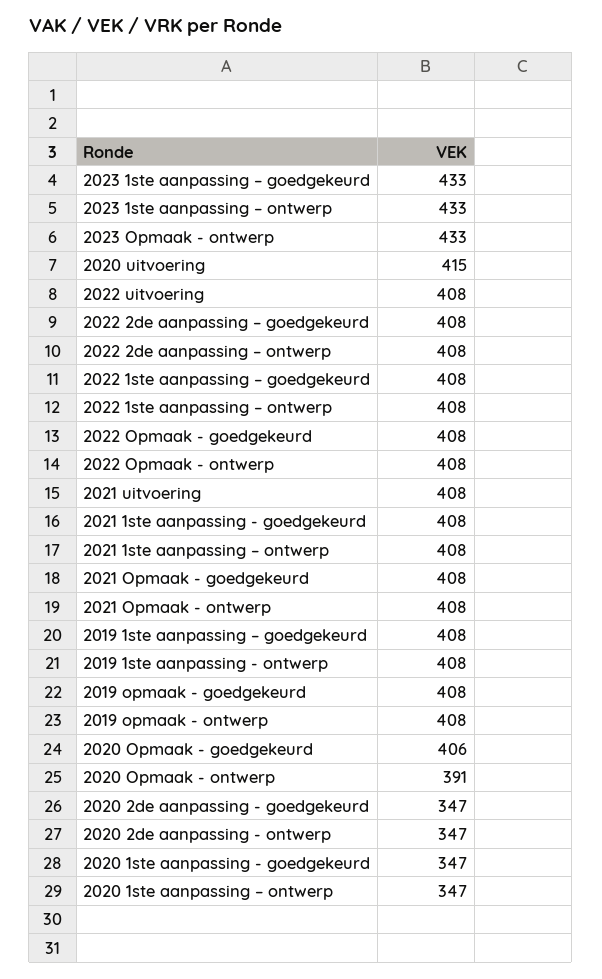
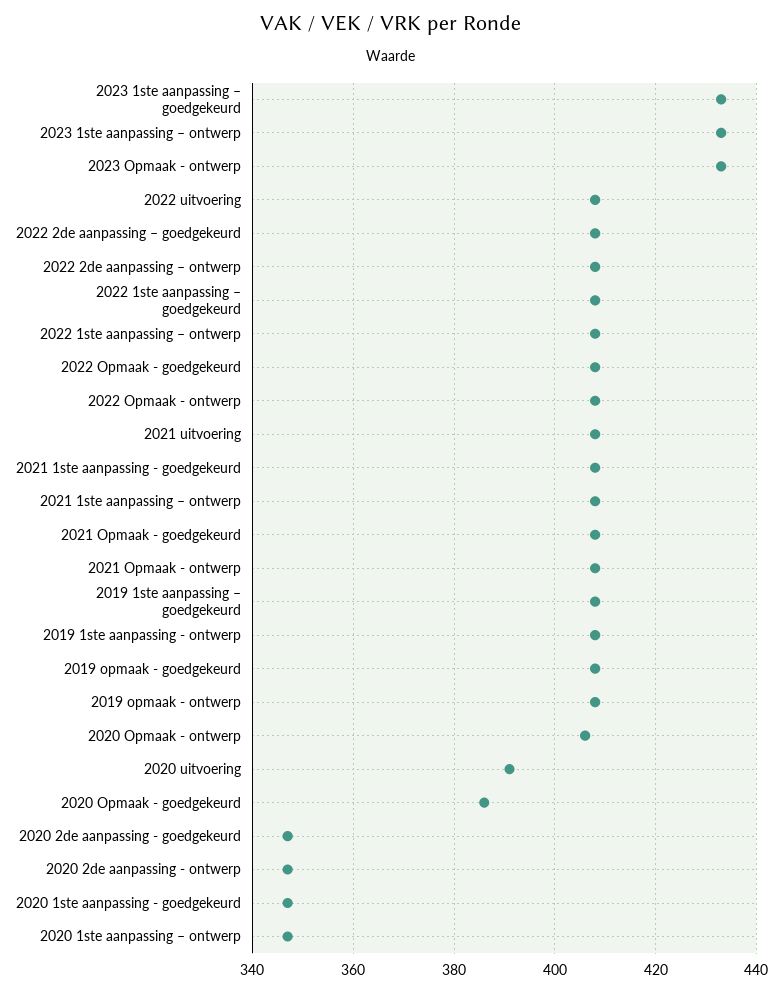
2020 uitvoering: 415 -> 390
2020 Opmaak - goedgekeurd: 406 -> 385
2020 Opmaak - ontwerp: 391 -> 405

